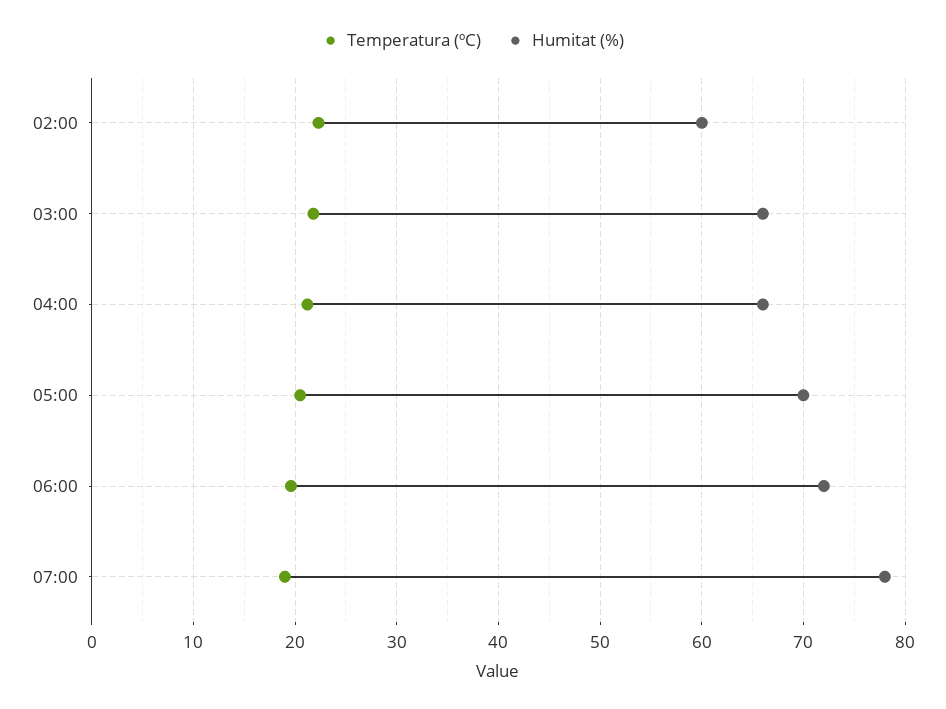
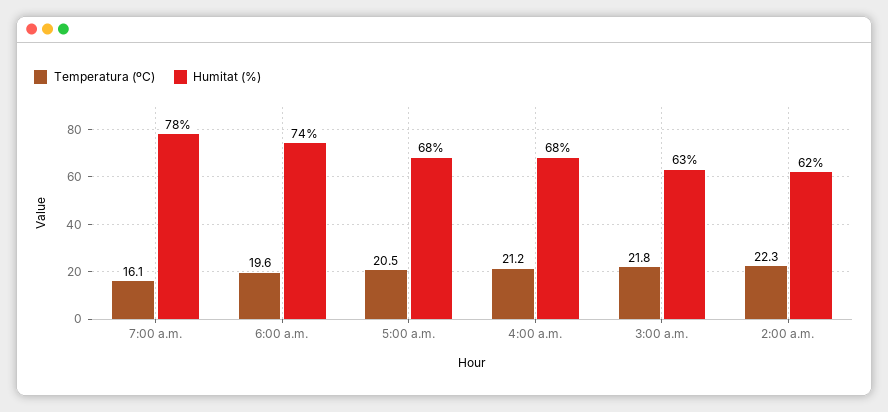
Humitat (%), 02:00: 60 -> 62
Humitat (%), 03:00: 66 -> 63
Humitat (%), 04:00: 66 -> 68
Humitat (%), 05:00: 70 -> 68
Humitat (%), 06:00: 72 -> 74
Temperatura (ºC), 07:00: 19 -> 16.1

